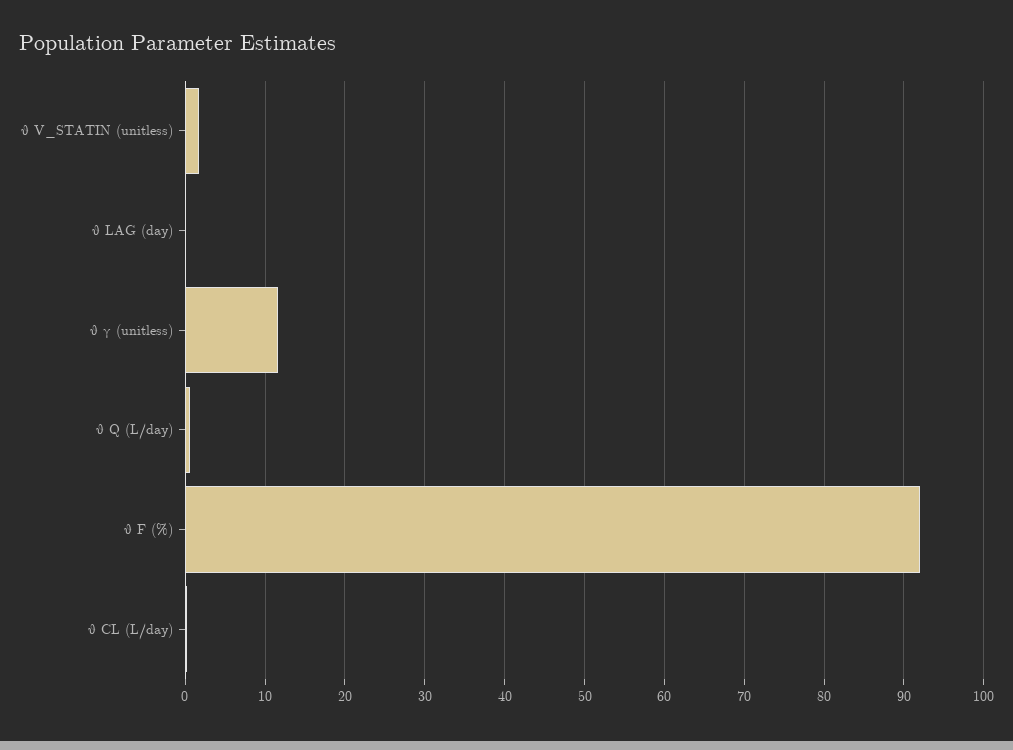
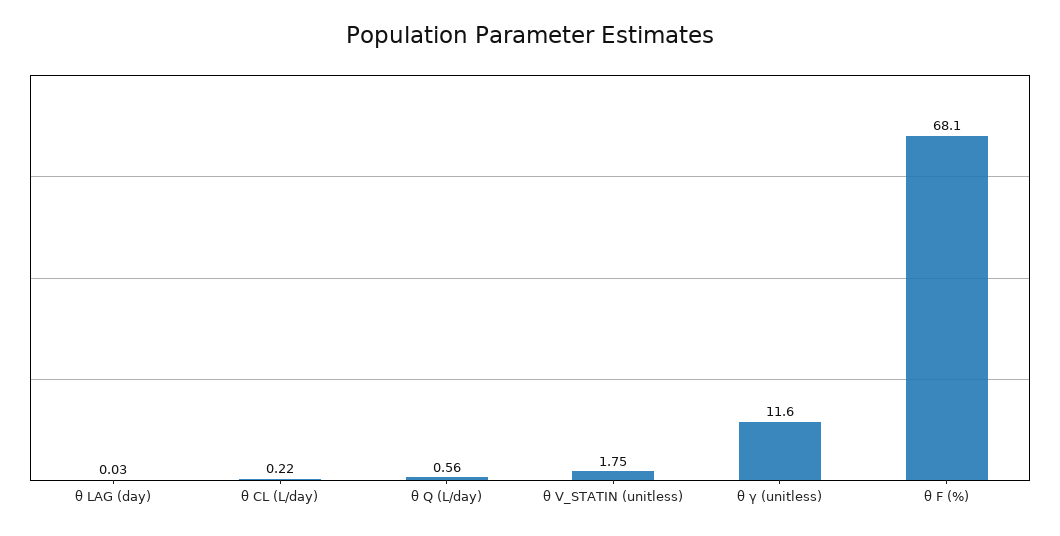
θ F (%): 92 -> 68.1

